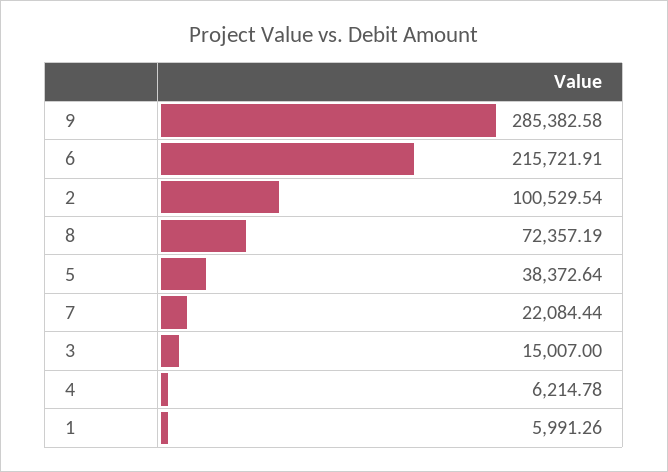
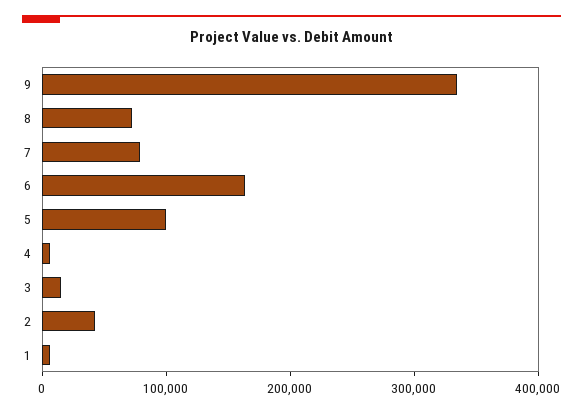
9: 285382.58 -> 340000
6: 215721.91 -> 160000
2: 100529.54 -> 40000
5: 38372.64 -> 100000
7: 22084.44 -> 80000

